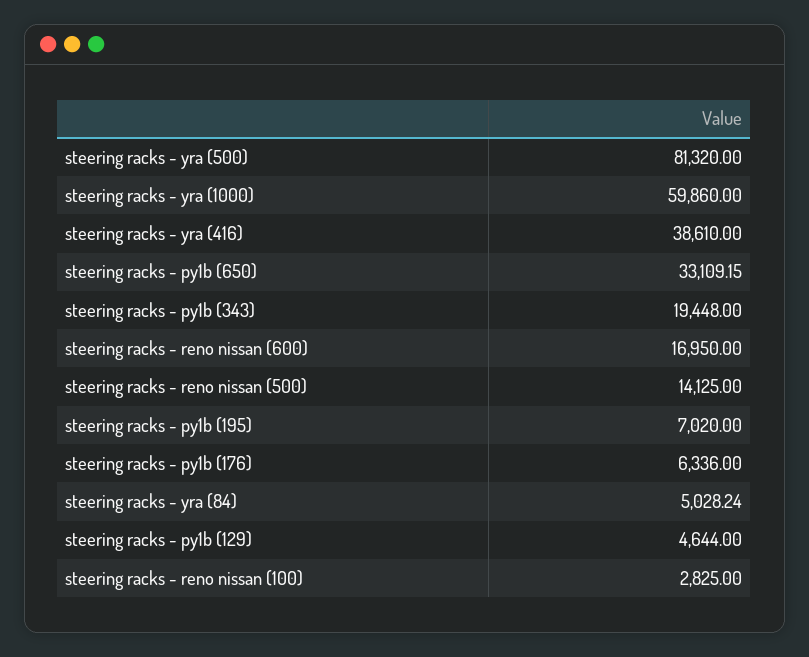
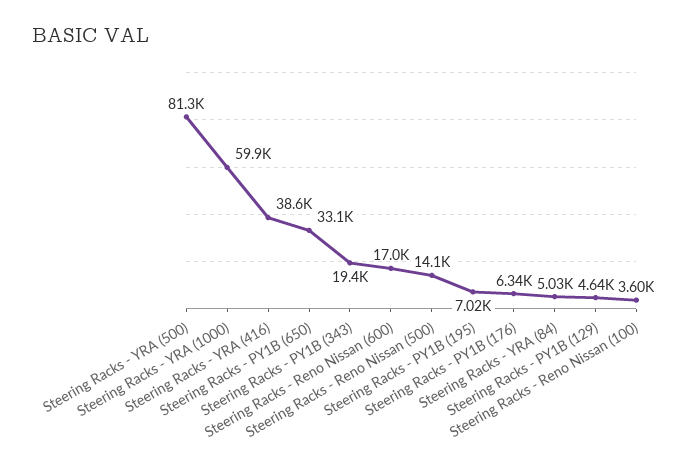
steering racks - reno nissan (100): 2825 -> 3600

